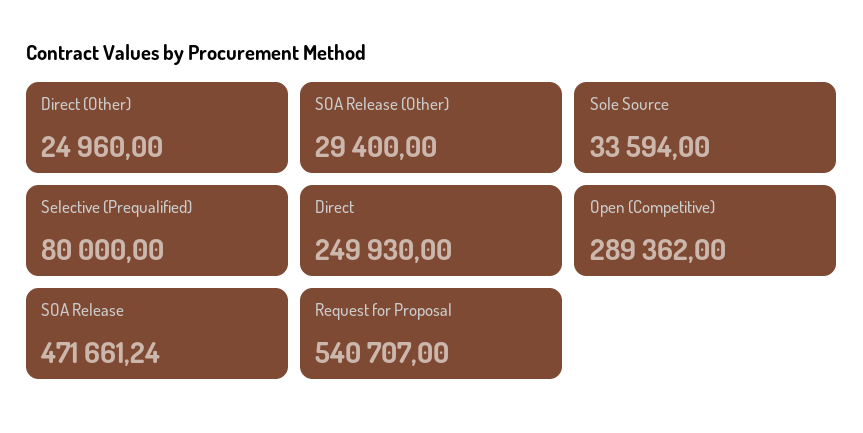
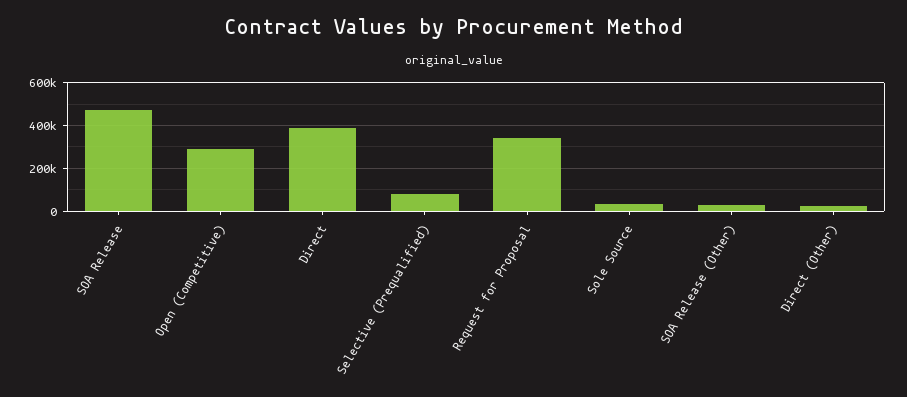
Direct: 249930 -> 400000
Request for Proposal: 540707 -> 350000

